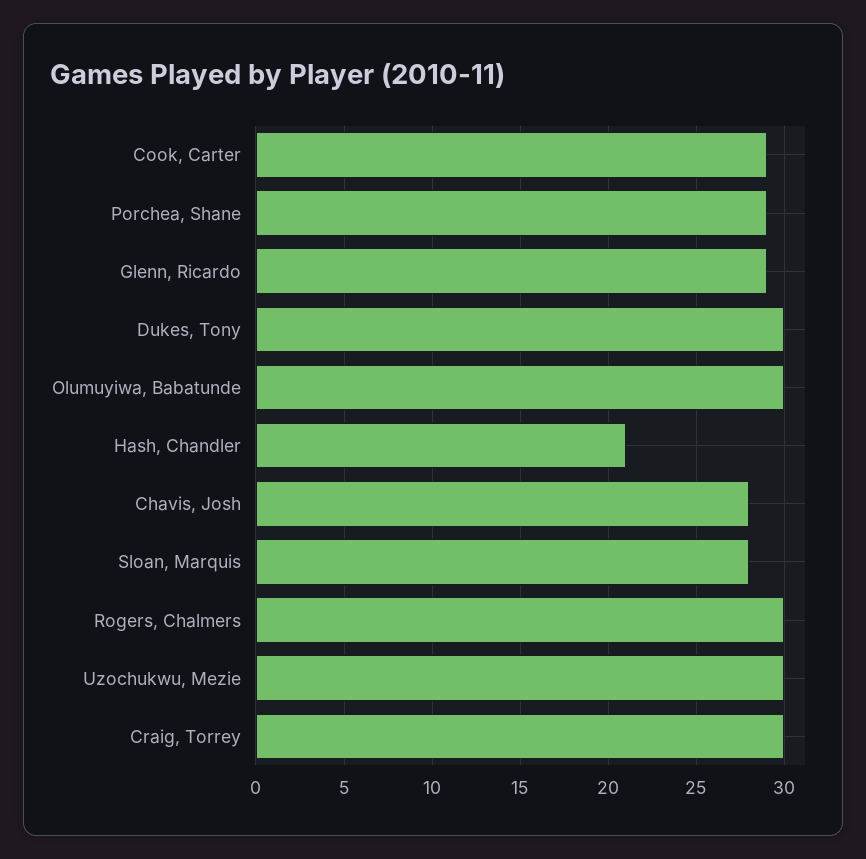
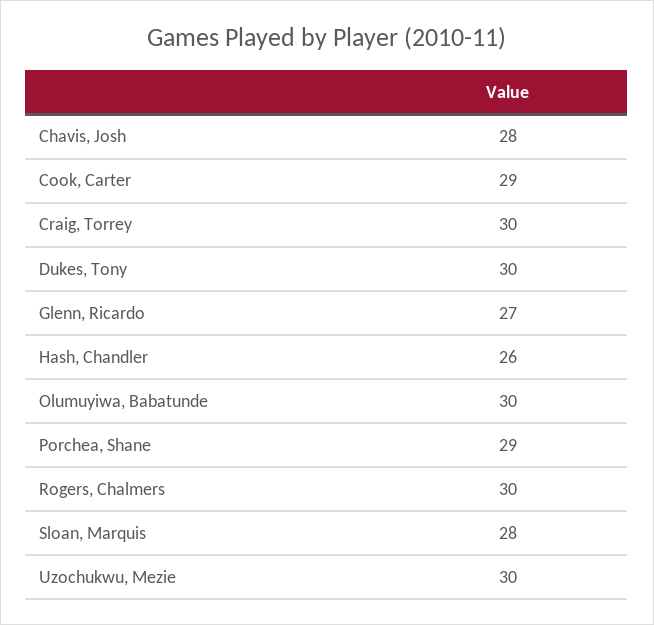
Glenn, Ricardo: 29 -> 27
Hash, Chandler: 21 -> 26

